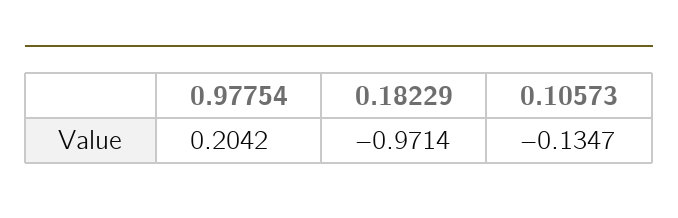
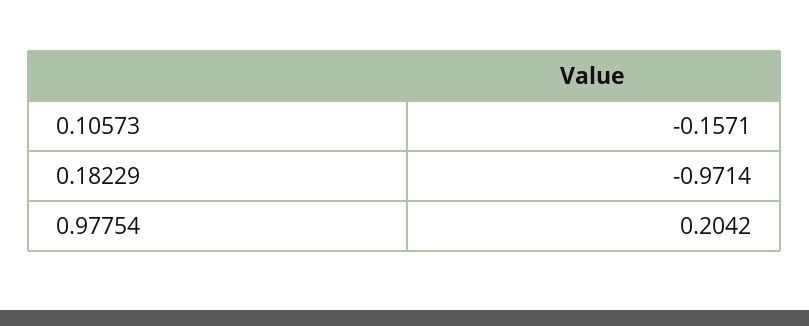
0.10573: -0.1347 -> -0.1571

